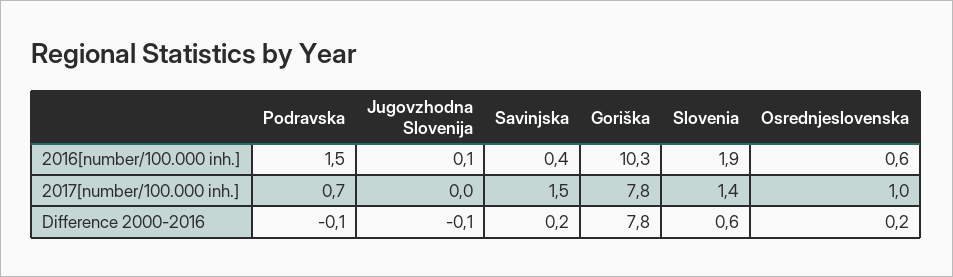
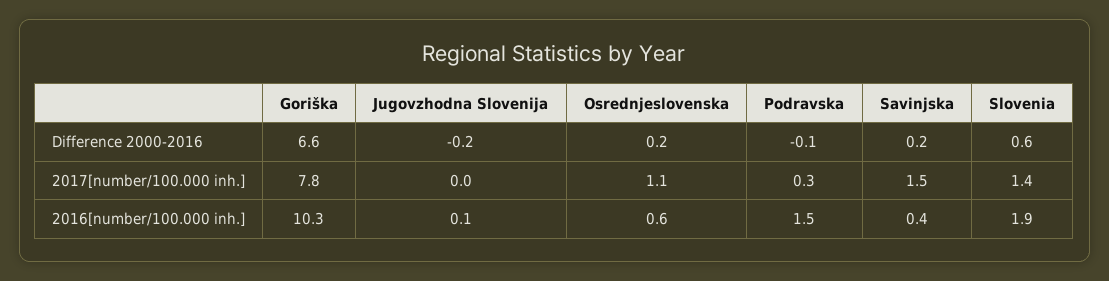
Podravska, 2017[number/100.000 inh.]: 0.7 -> 0.3
Osrednjeslovenska, 2017[number/100.000 inh.]: 1 -> 1.1
Jugovzhodna Slovenija, Difference 2000-2016: -0.1 -> -0.2
Goriška, Difference 2000-2016: 7.8 -> 6.6

